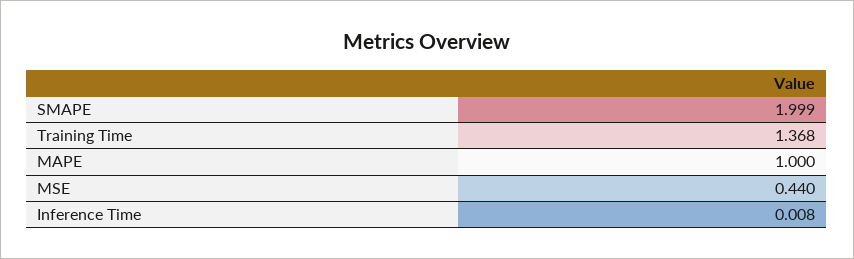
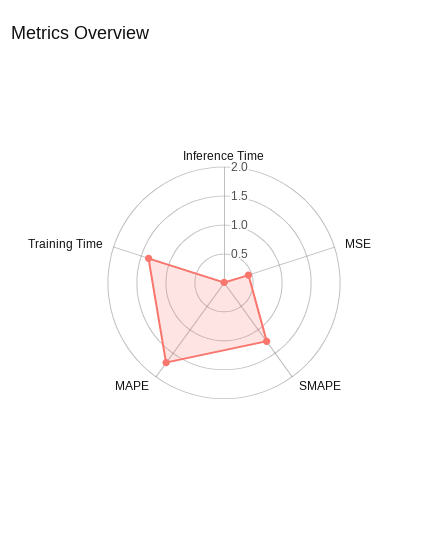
SMAPE: 1.999 -> 1.25
MAPE: 1 -> 1.75

